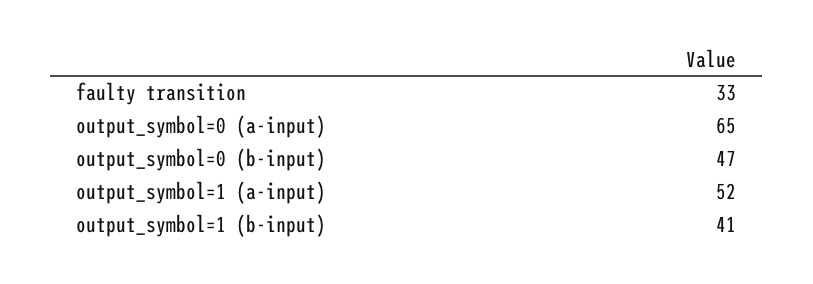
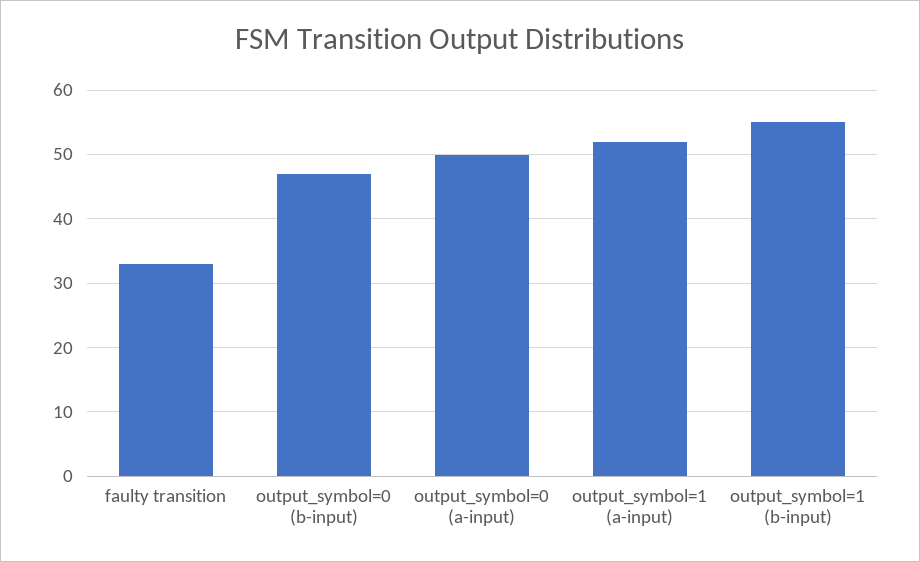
output_symbol=0 (a-input): 65 -> 50
output_symbol=1 (b-input): 41 -> 55

